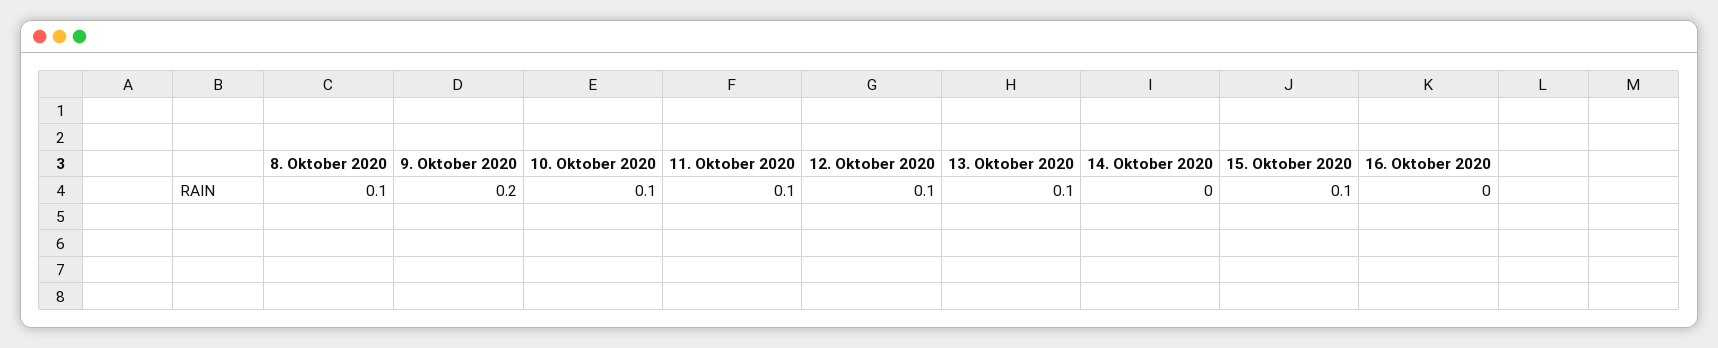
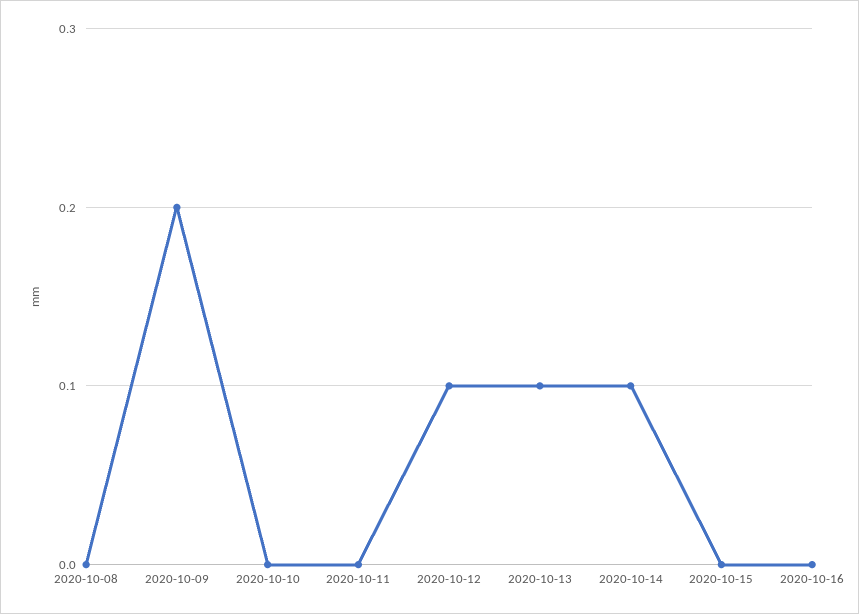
8. Oktober 2020: 0.1 -> 0
10. Oktober 2020: 0.1 -> 0
11. Oktober 2020: 0.1 -> 0
14. Oktober 2020: 0 -> 0.1
15. Oktober 2020: 0.1 -> 0

